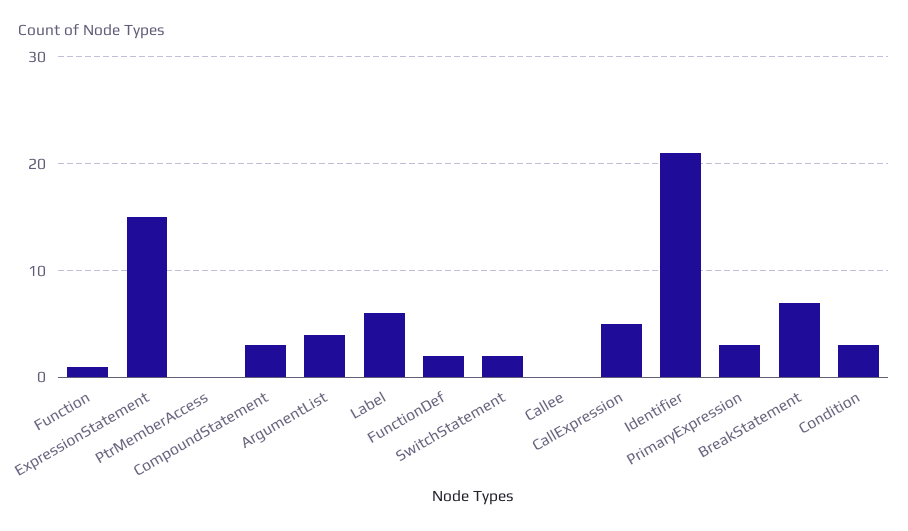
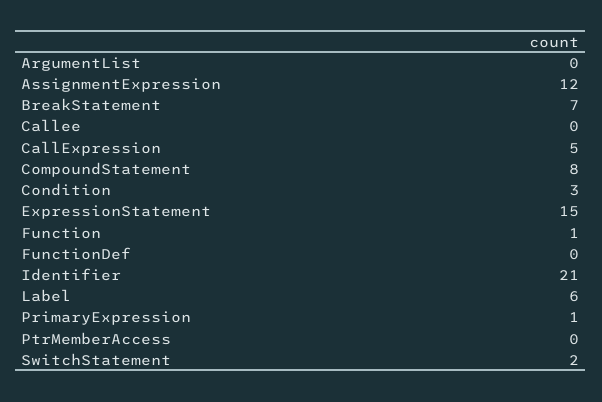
CompoundStatement: 3 -> 8
ArgumentList: 4 -> 0
FunctionDef: 2 -> 0
PrimaryExpression: 3 -> 1
AssignmentExpression: none -> 12

